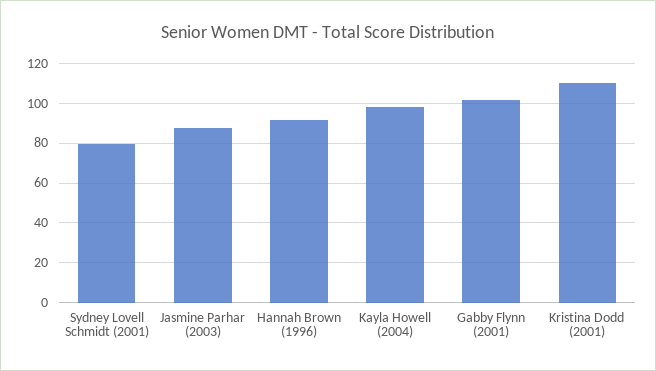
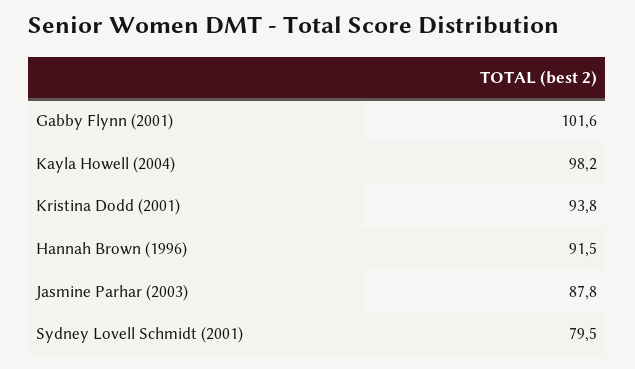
Kristina Dodd (2001): 110 -> 93.8

